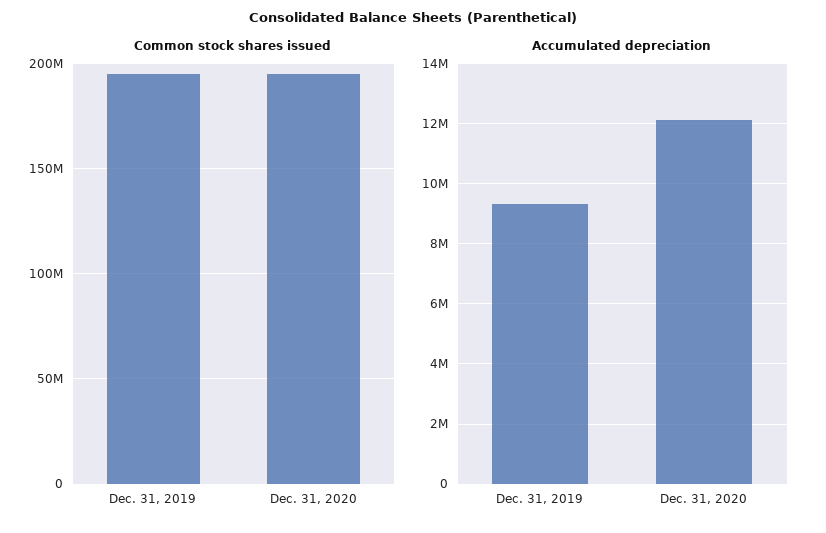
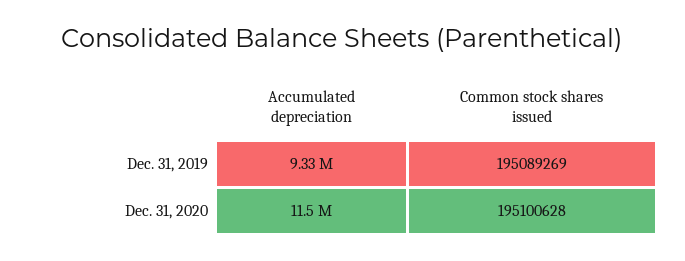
Accumulated depreciation, Dec. 31, 2020: 12200000 -> 11500000

